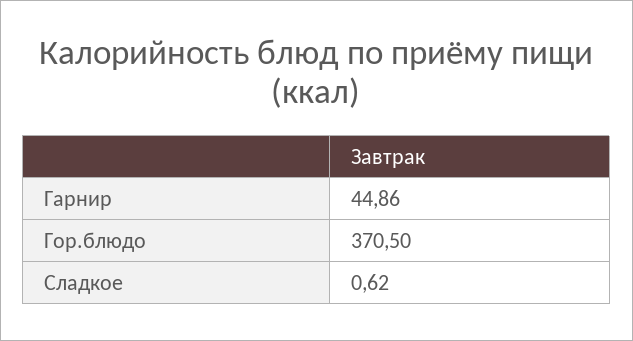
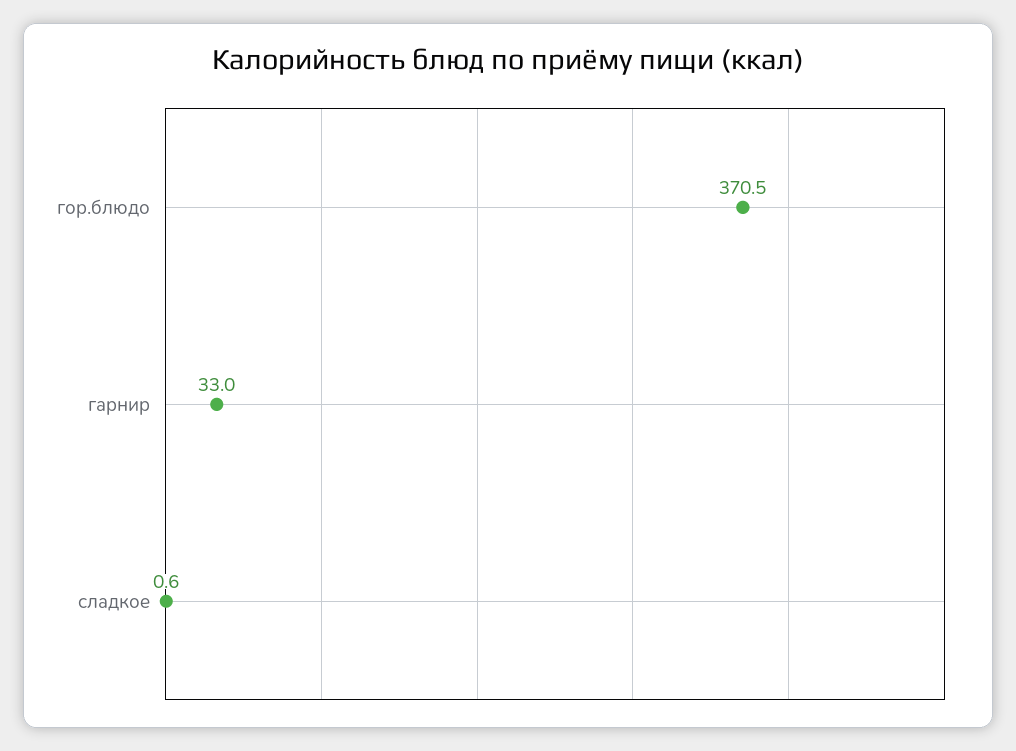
Гарнир: 44.86 -> 33

